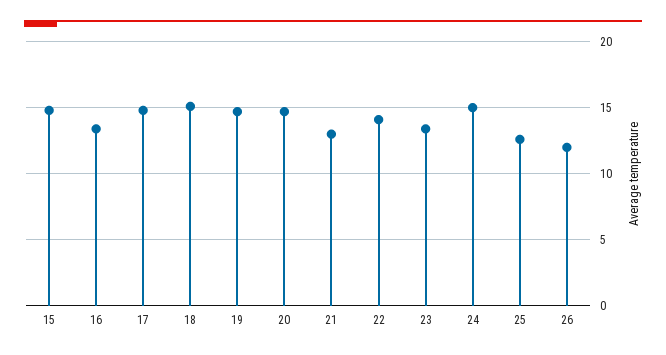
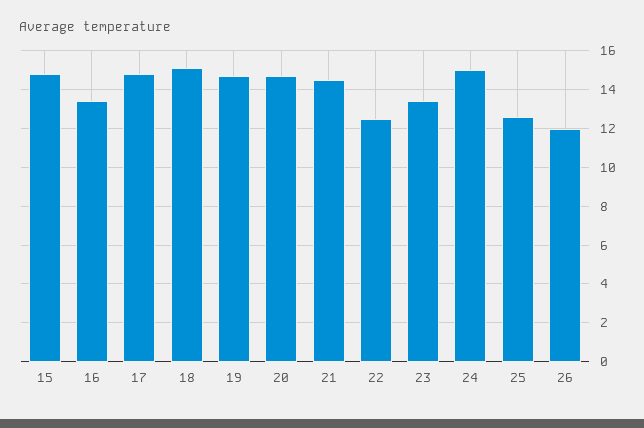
21: 13 -> 14.5
22: 14 -> 12.5

